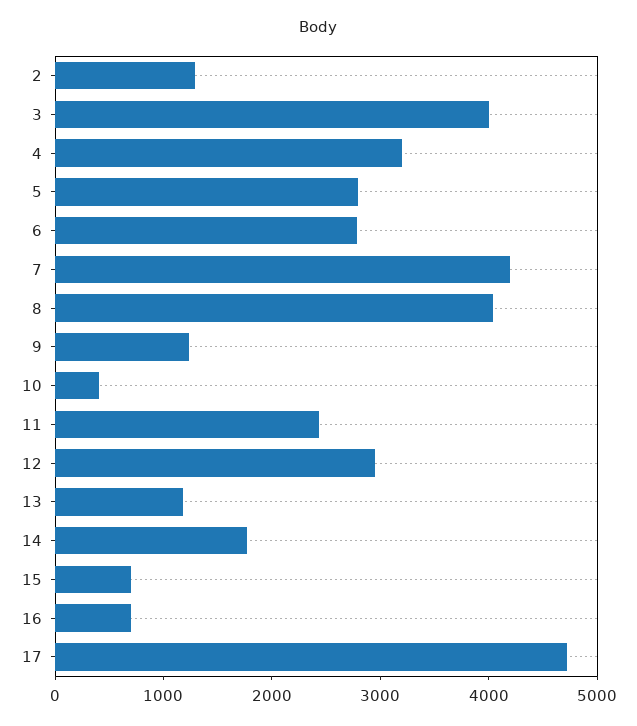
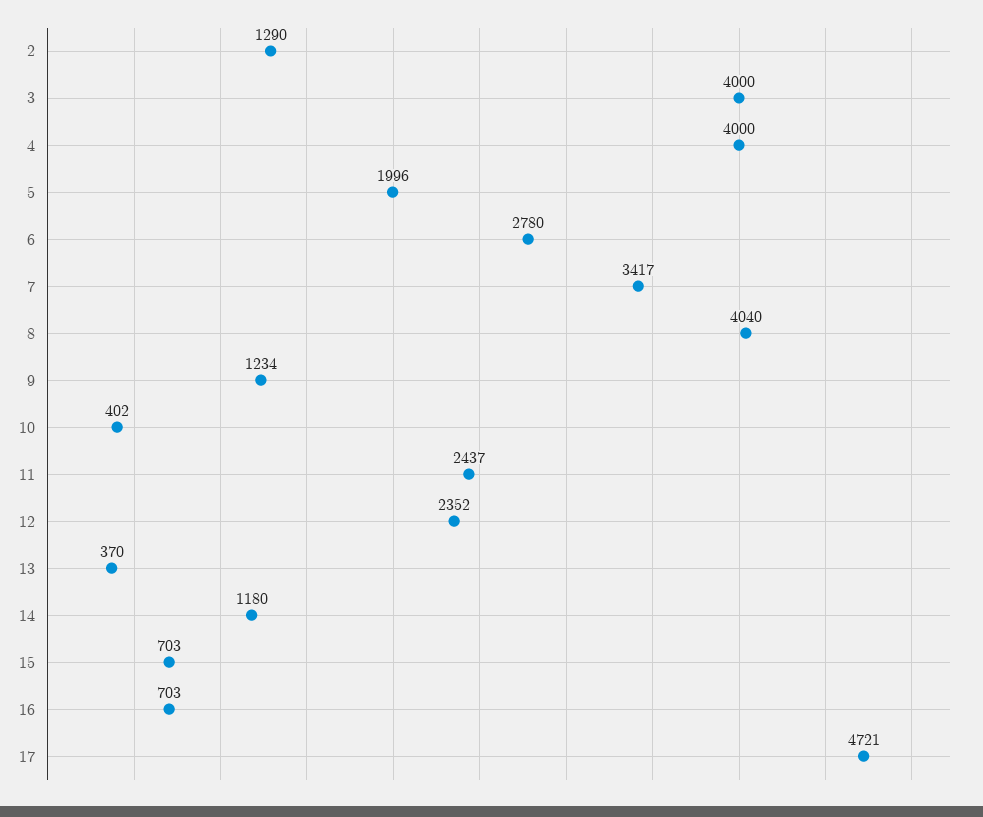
4: 3200 -> 4000
5: 2800 -> 1996
7: 4200 -> 3417
12: 3000 -> 2352
13: 1200 -> 370
14: 1800 -> 1180

